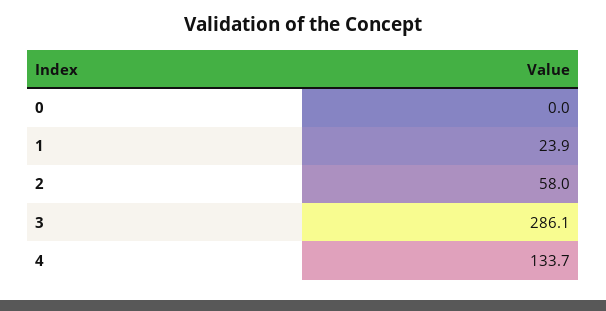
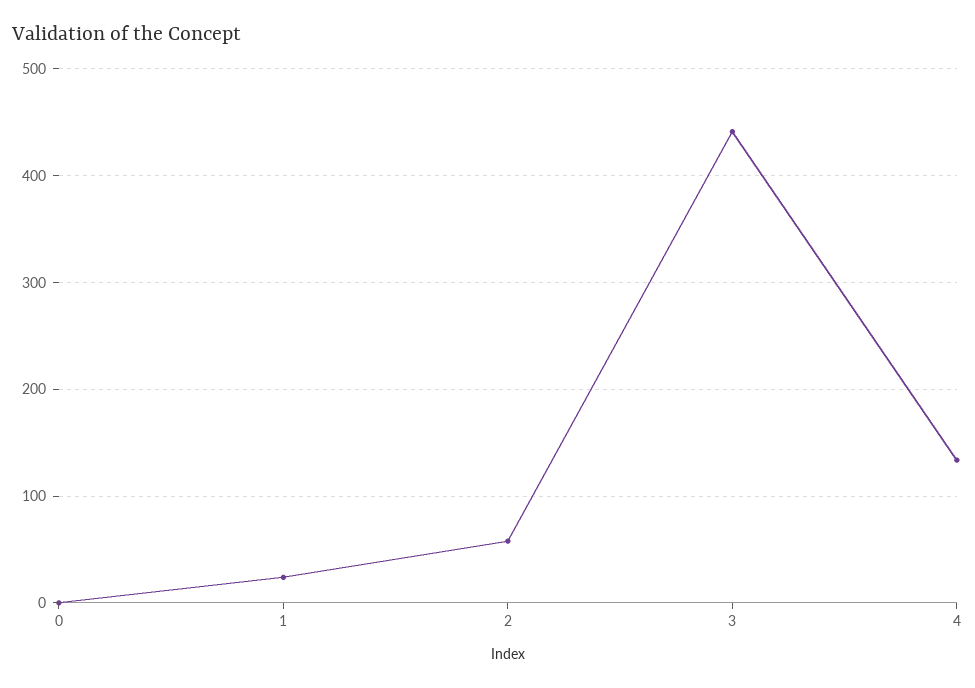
3: 286.1 -> 440

